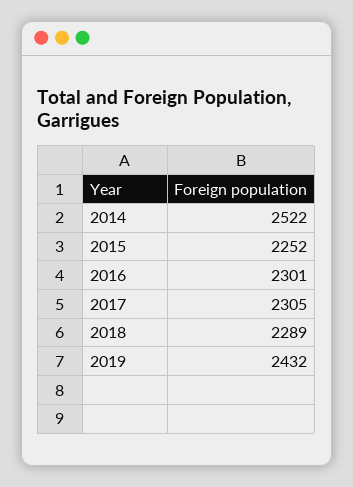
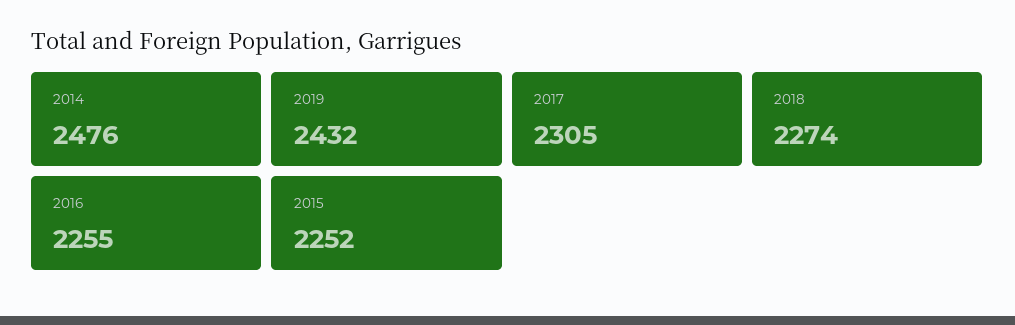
2014: 2522 -> 2476
2016: 2301 -> 2255
2018: 2289 -> 2274

